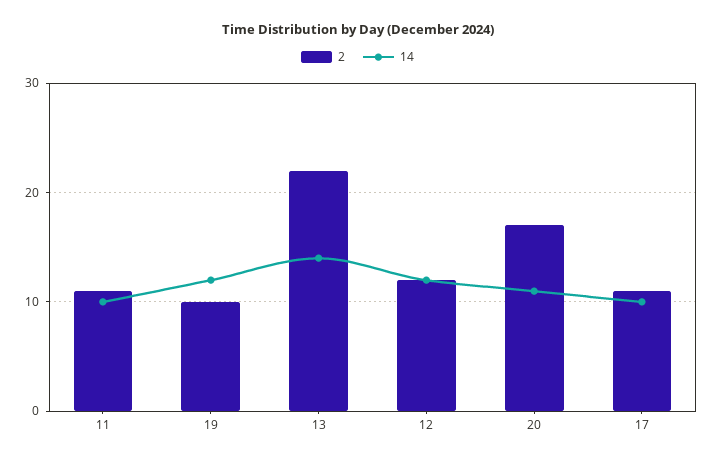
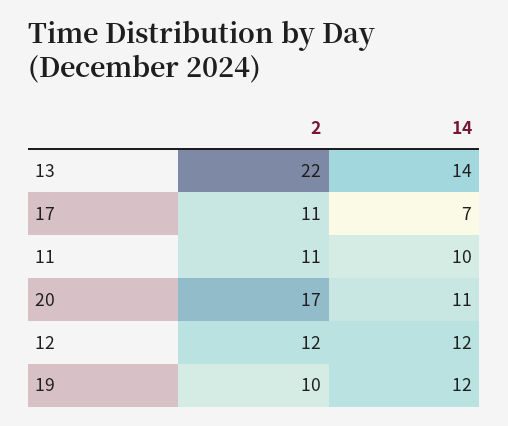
14, 17: 10 -> 7

